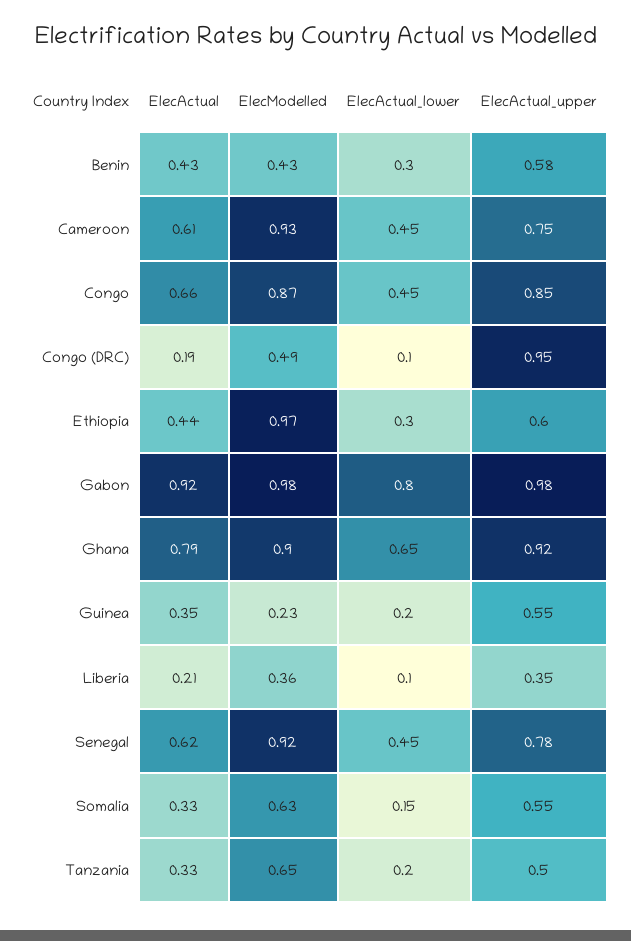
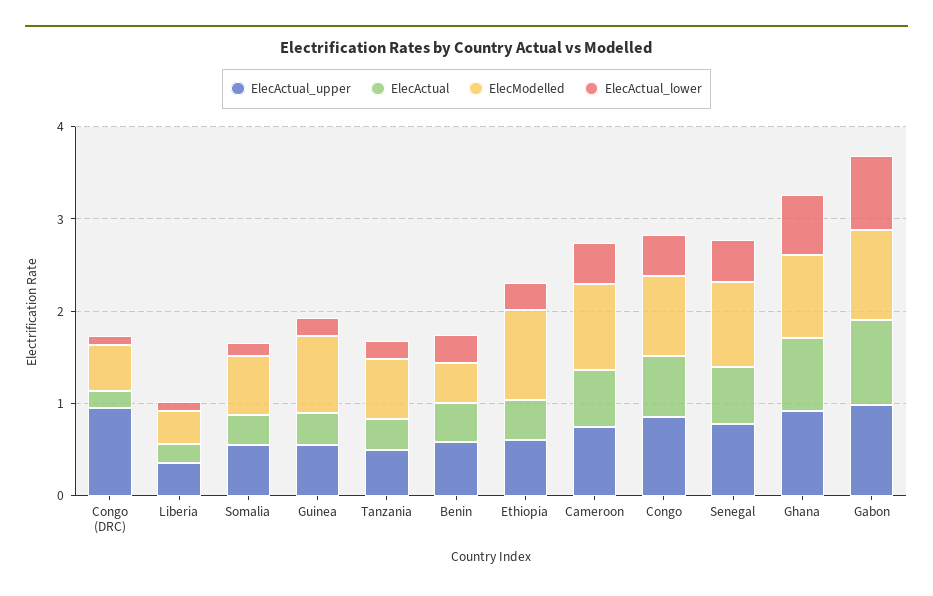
ElecModelled, Guinea: 0.23 -> 0.8

